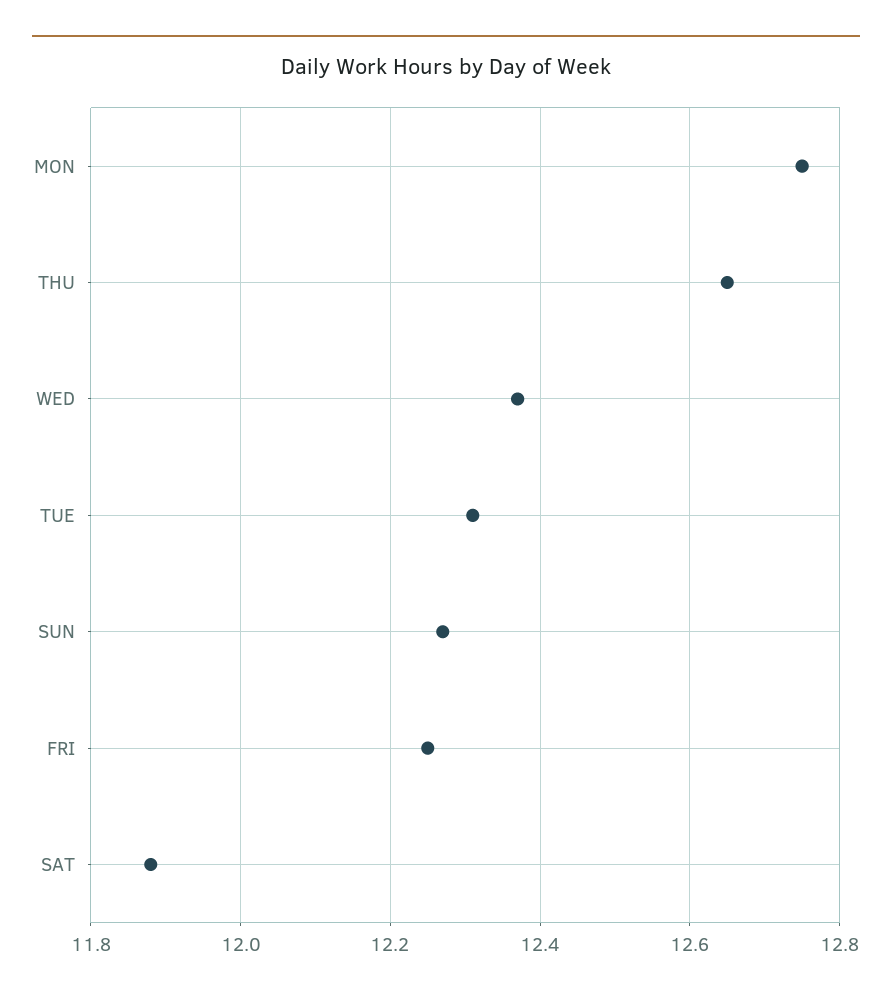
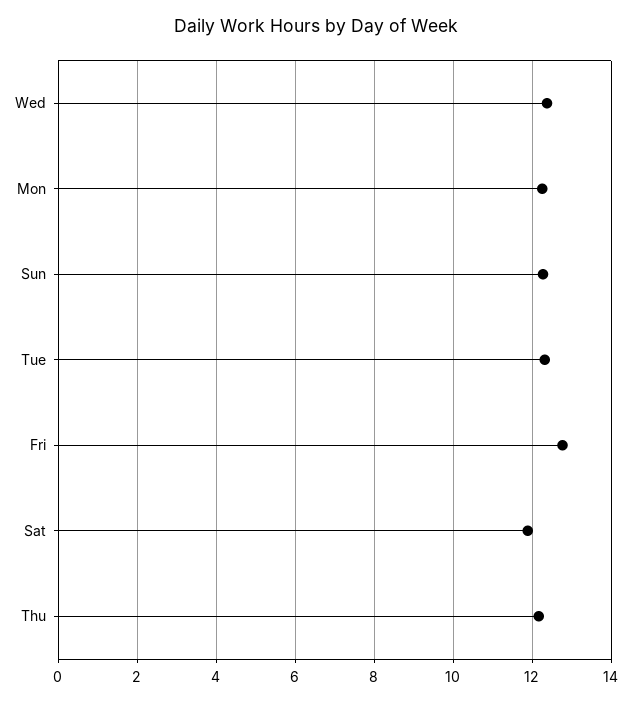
MON: 12.75 -> 12.2
THU: 12.65 -> 12.2
FRI: 12.25 -> 12.8

